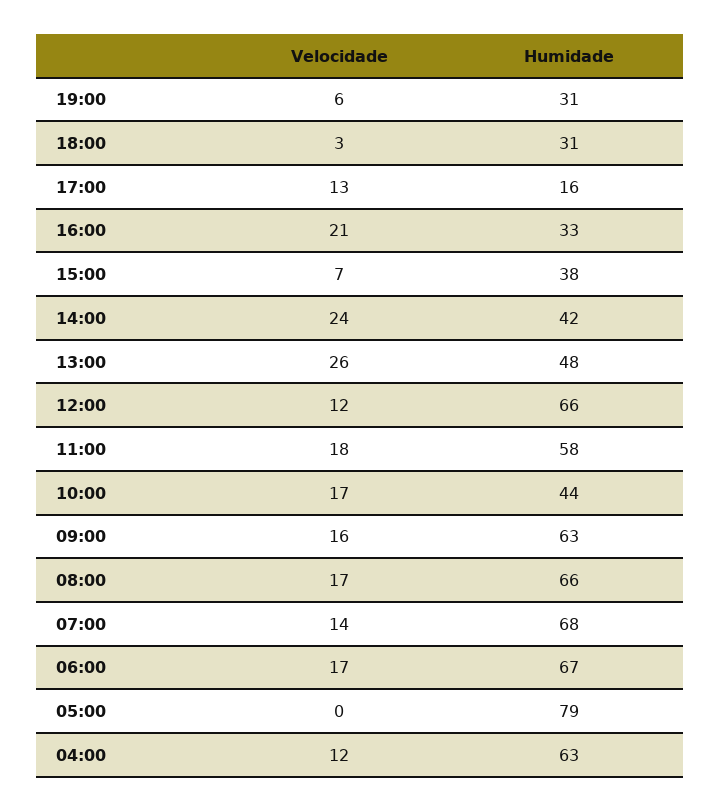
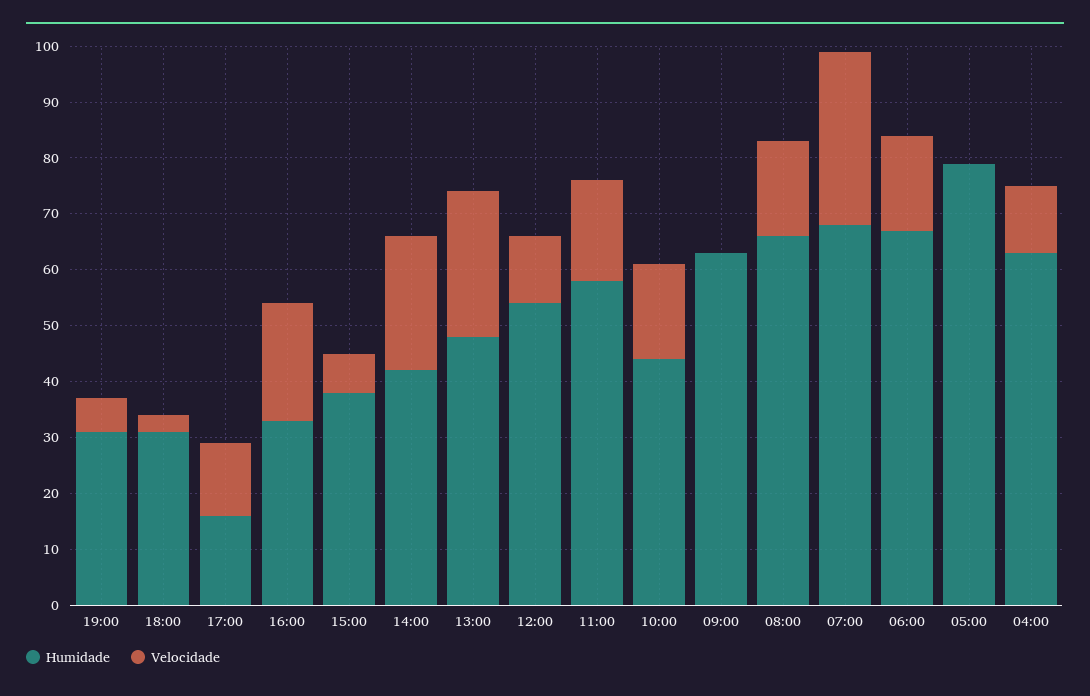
Humidade, 12:00: 66 -> 55
Velocidade, 09:00: 16 -> 0
Velocidade, 07:00: 14 -> 30

